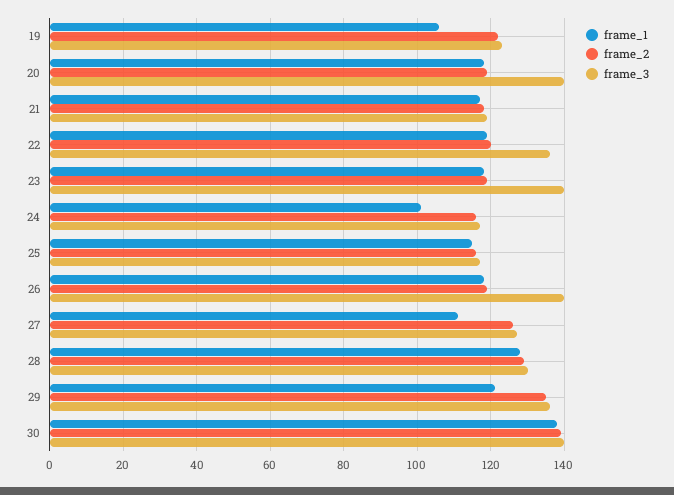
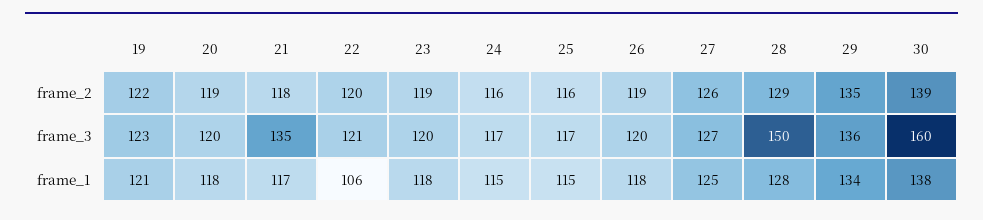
frame_1, 19: 105 -> 121
frame_3, 20: 140 -> 120
frame_3, 21: 120 -> 135
frame_1, 22: 120 -> 106
frame_3, 22: 135 -> 121
frame_3, 23: 140 -> 120
frame_1, 24: 100 -> 115
frame_3, 26: 140 -> 120
frame_1, 27: 110 -> 125
frame_3, 28: 130 -> 150
frame_1, 29: 120 -> 134
frame_3, 30: 140 -> 160

